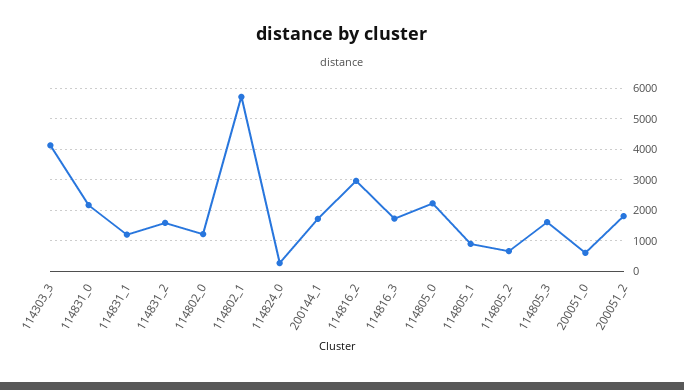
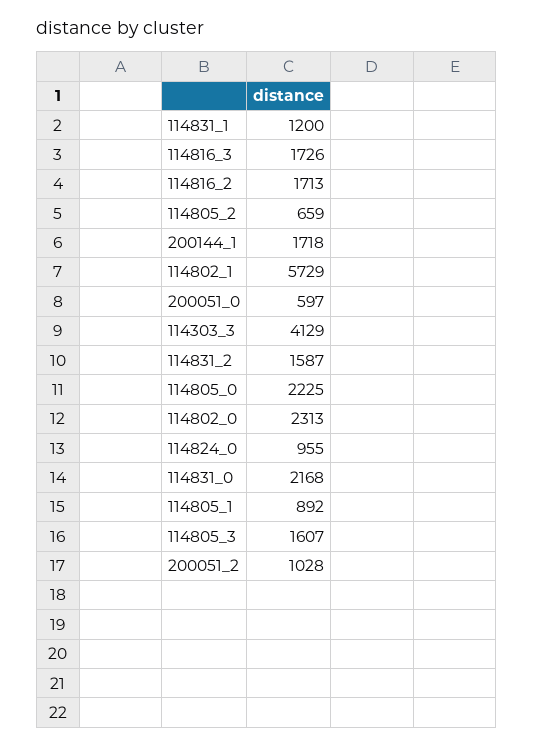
114802_0: 1200 -> 2313
114824_0: 200 -> 955
114816_2: 3000 -> 1713
200051_2: 1800 -> 1028

